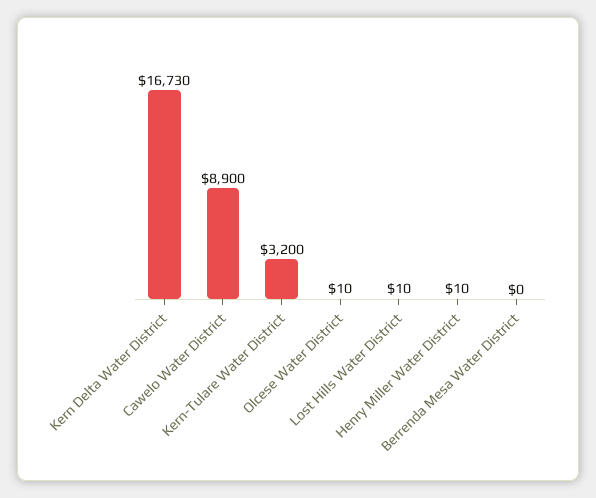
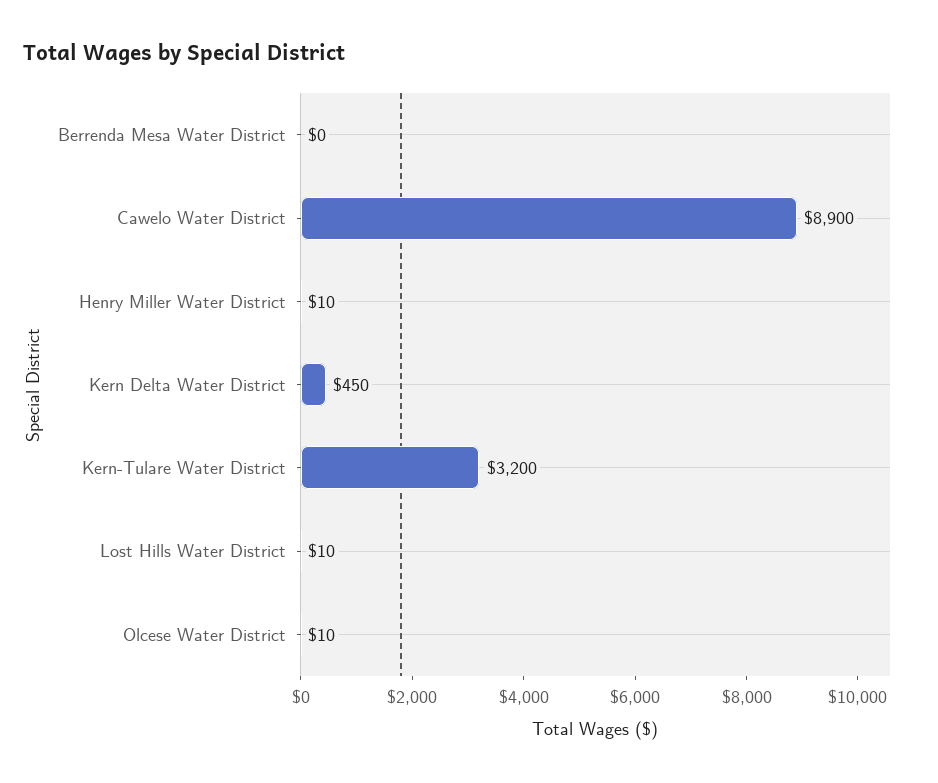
Kern Delta Water District: 16730 -> 450

